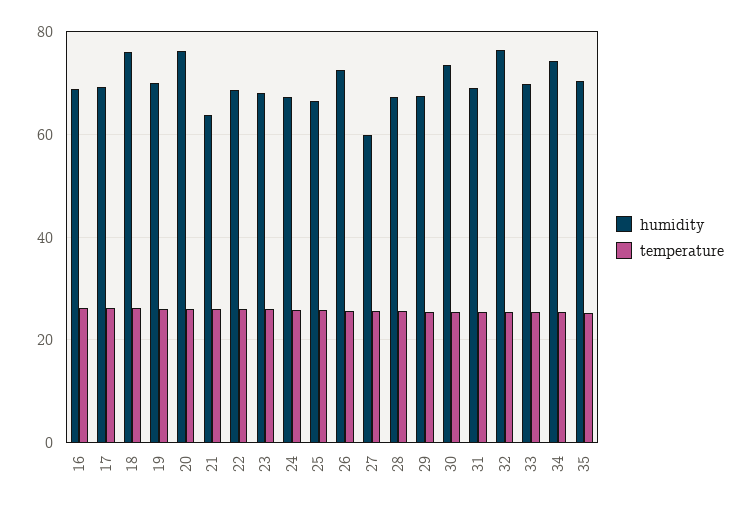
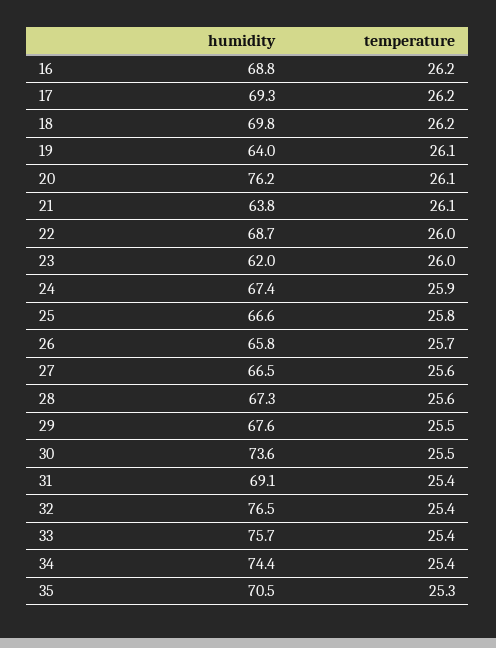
humidity, 18: 76 -> 69.8
humidity, 19: 70 -> 64
humidity, 23: 68 -> 62
humidity, 26: 72 -> 65.8
humidity, 27: 60 -> 66.5
humidity, 33: 70 -> 75.7

